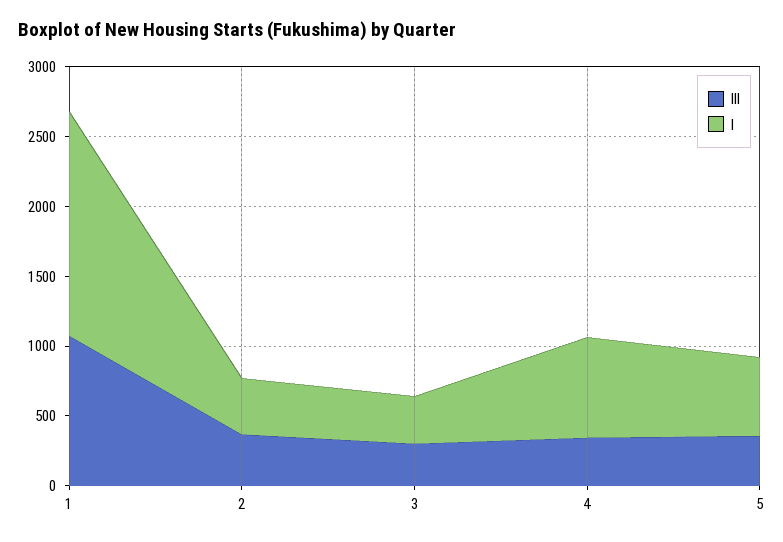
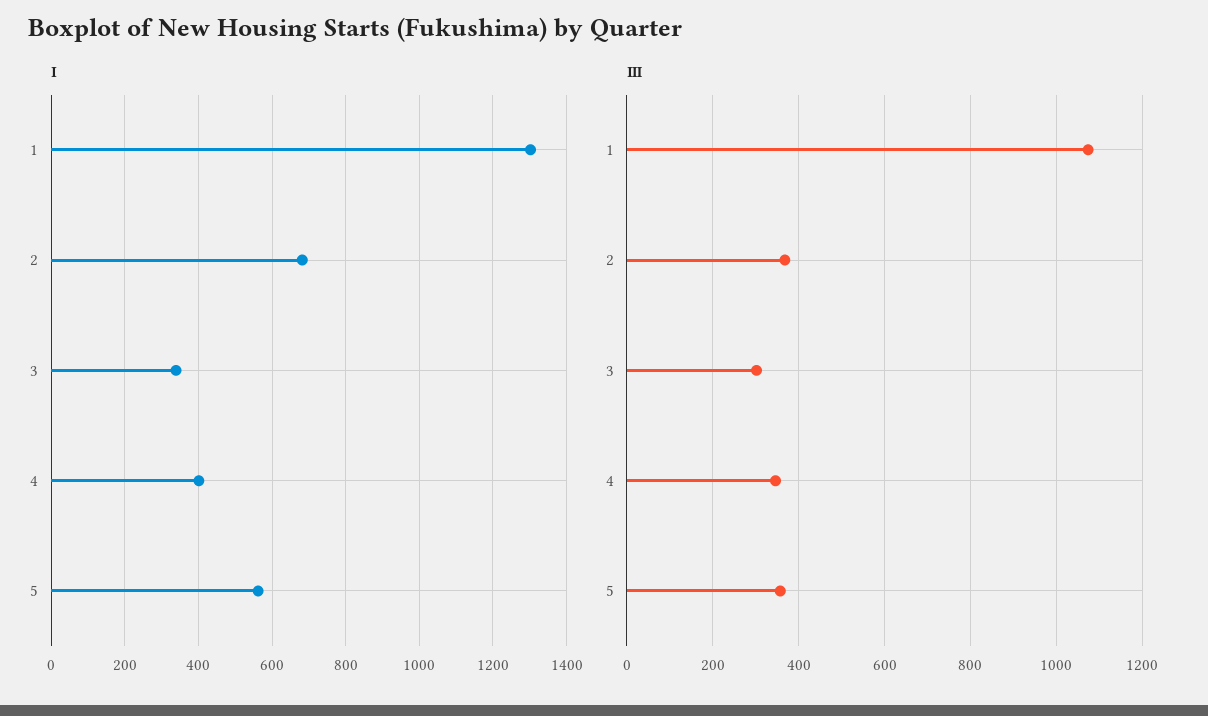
Ⅰ, 1: 1600 -> 1300
Ⅰ, 2: 400 -> 680
Ⅰ, 4: 700 -> 400

